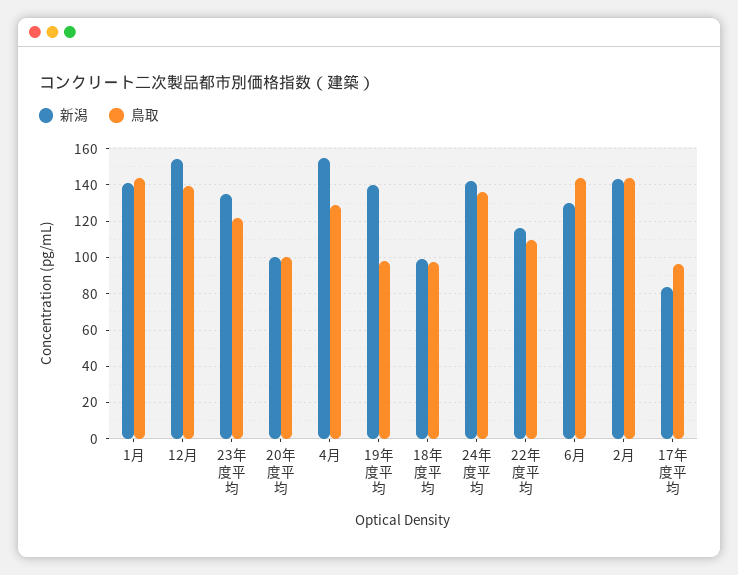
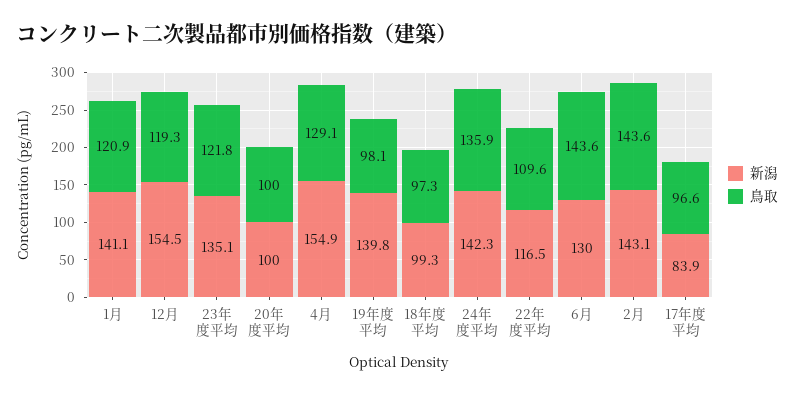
鳥取, 1月: 145 -> 120.9
鳥取, 12月: 140 -> 119.3

